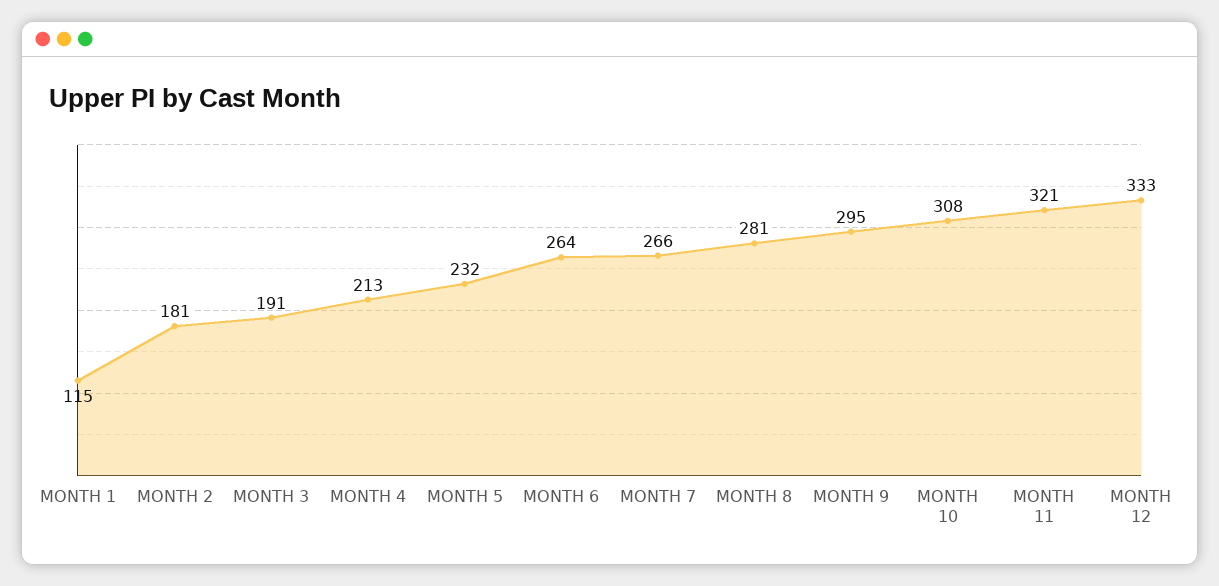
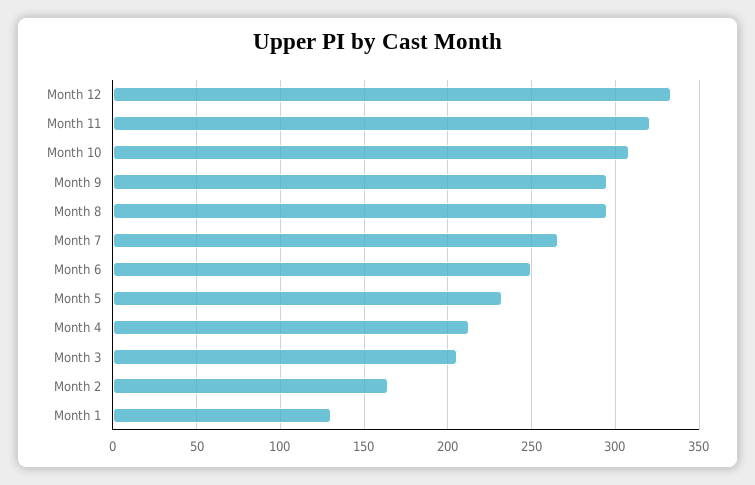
MONTH 1: 115 -> 130
MONTH 2: 181 -> 165
MONTH 3: 191 -> 205
MONTH 6: 264 -> 250
MONTH 8: 281 -> 295

